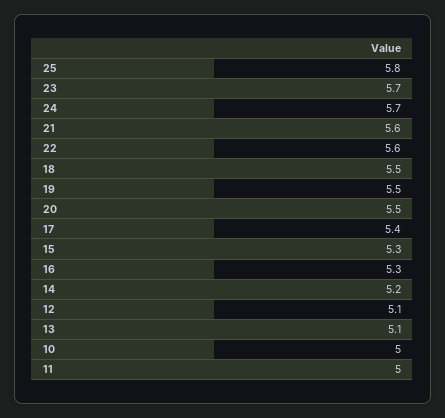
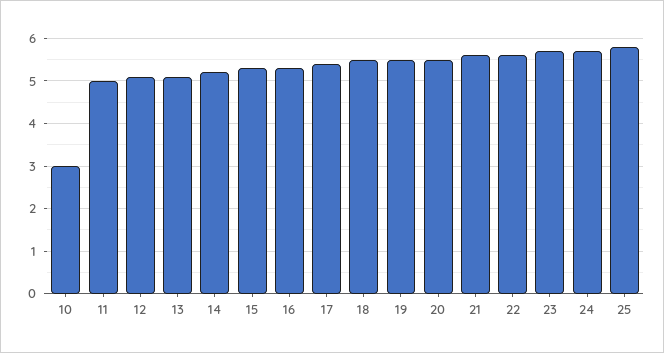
10: 5 -> 3

